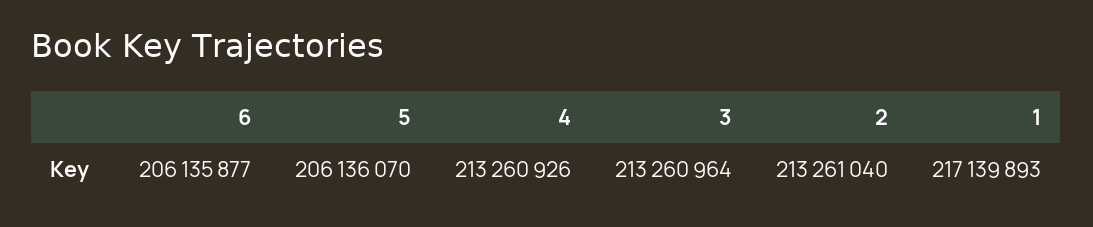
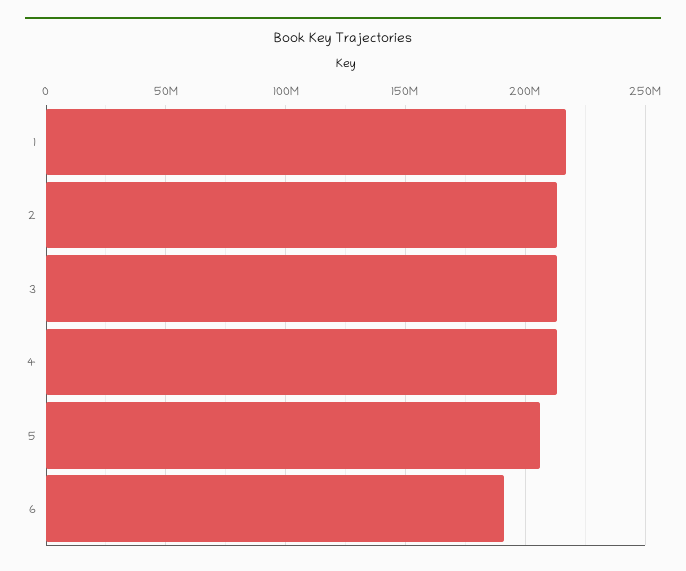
6: 206135877 -> 190000000

